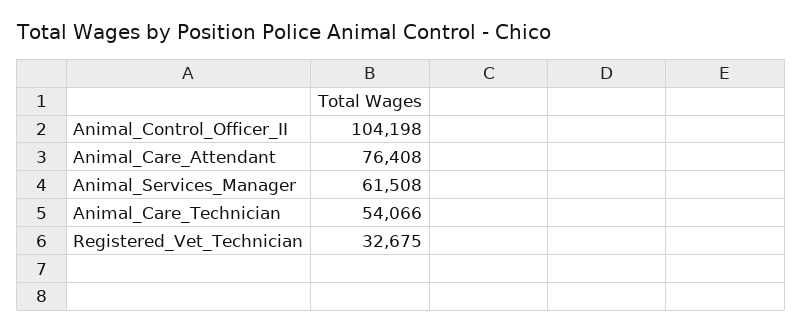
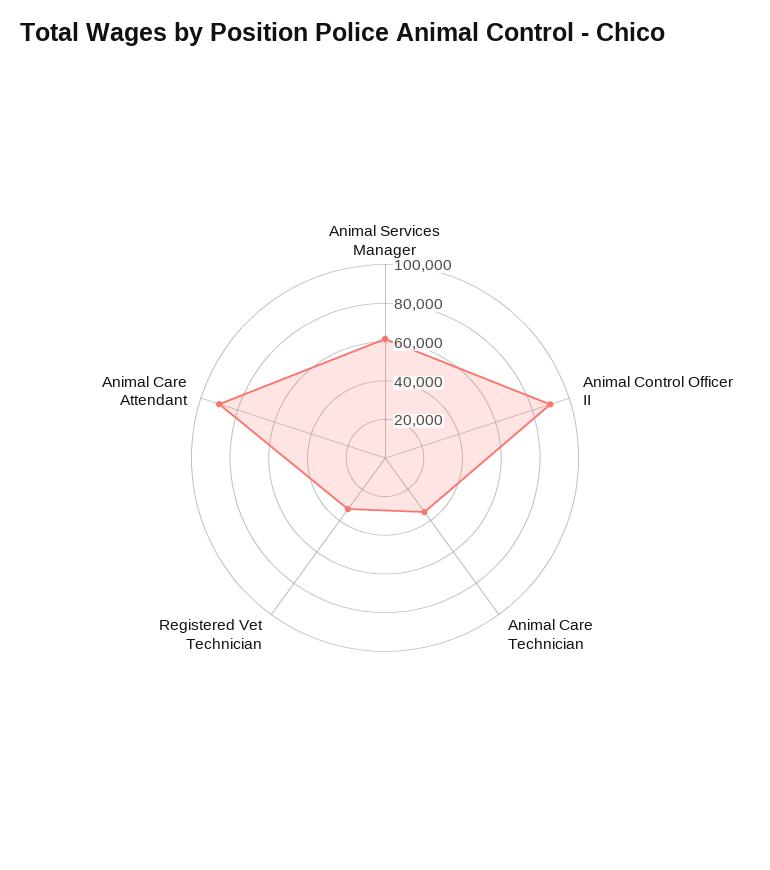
Animal_Control_Officer_II: 104198 -> 90000
Animal_Care_Attendant: 76408 -> 90000
Animal_Care_Technician: 54066 -> 35000

